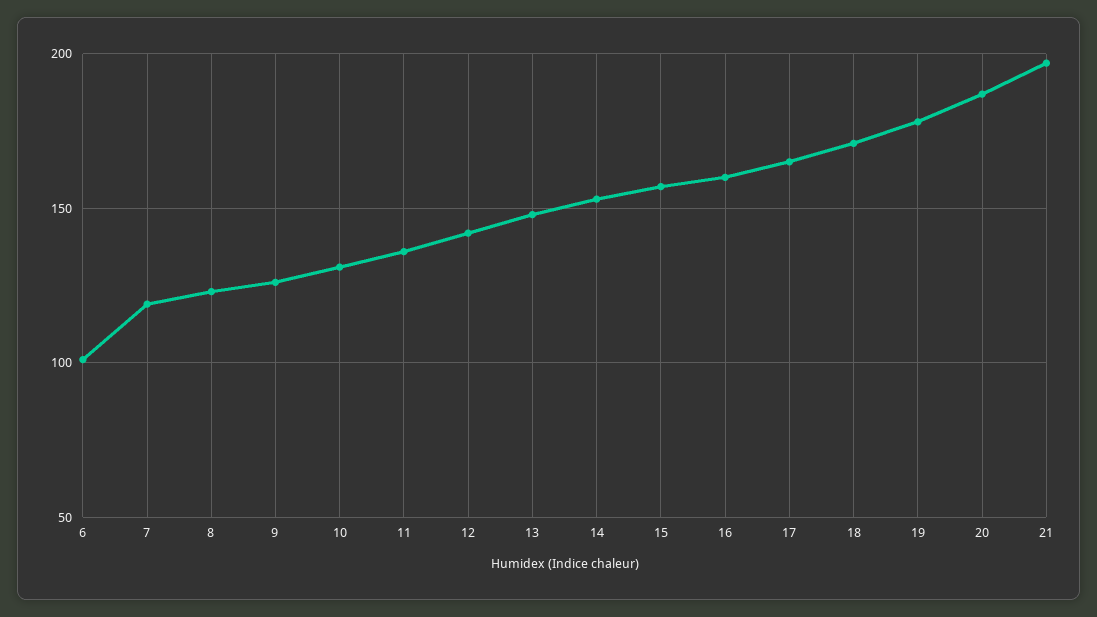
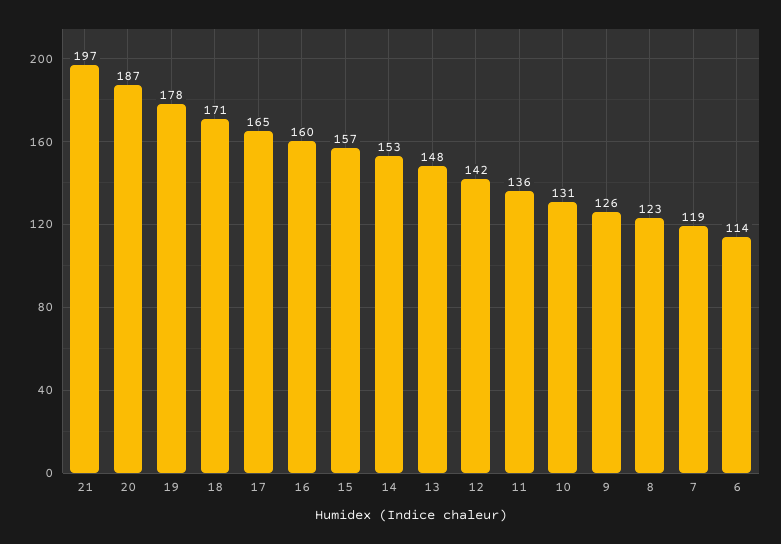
6: 100 -> 114

